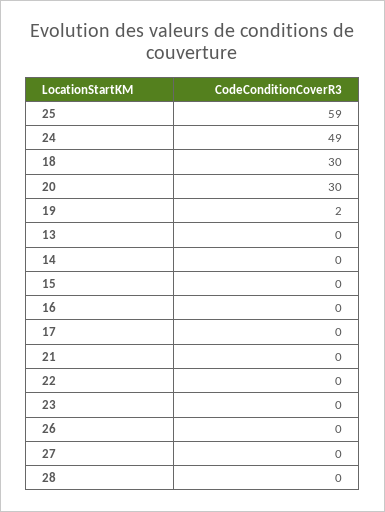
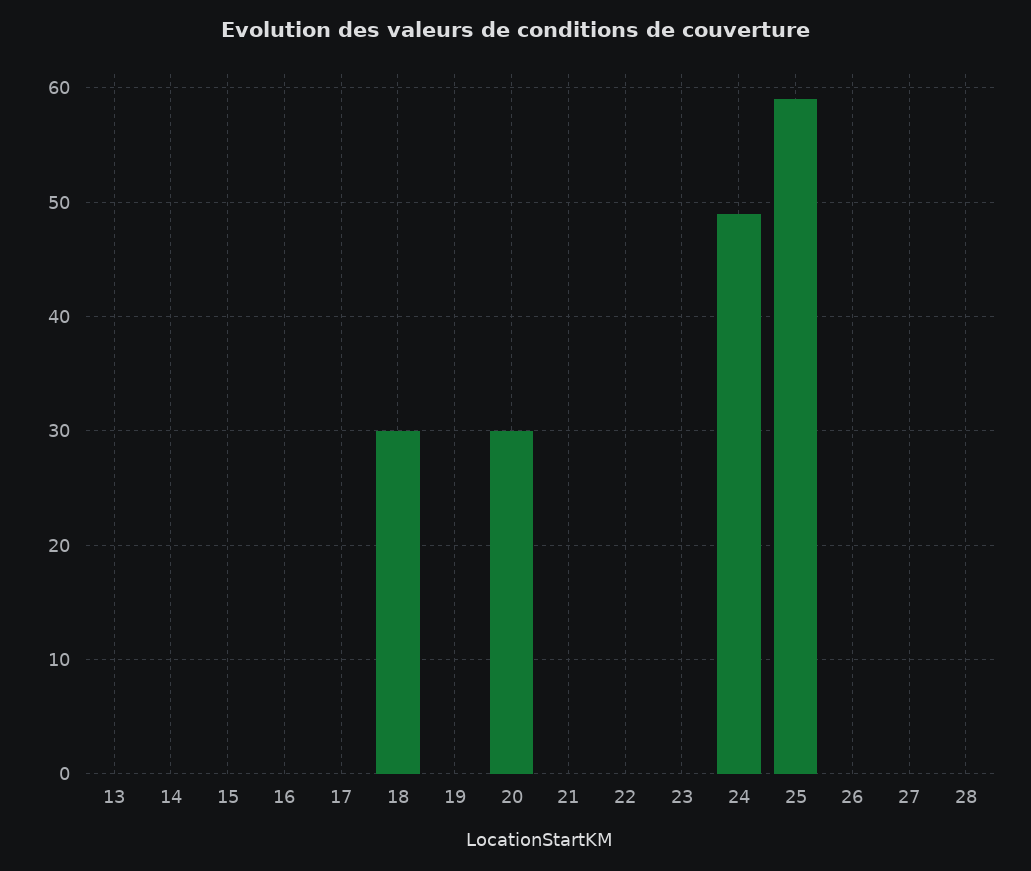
19: 2 -> 0

